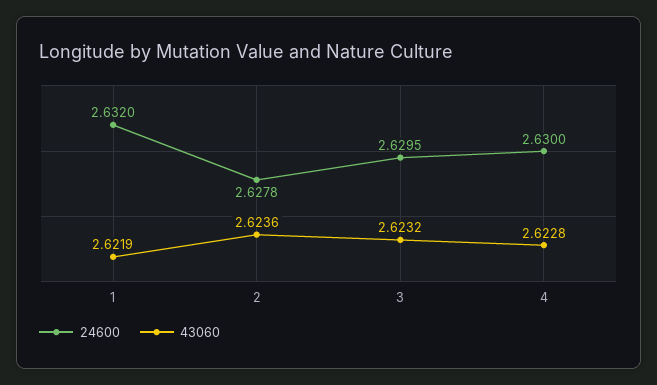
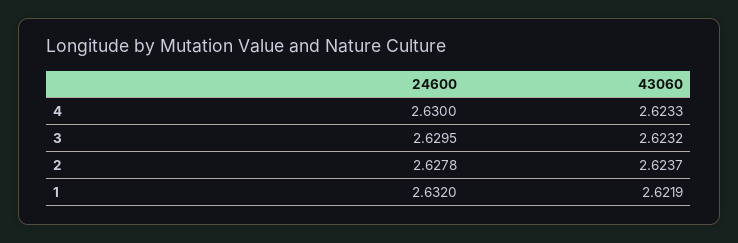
43060, 2: 2.6236 -> 2.6237
43060, 4: 2.6228 -> 2.6233

